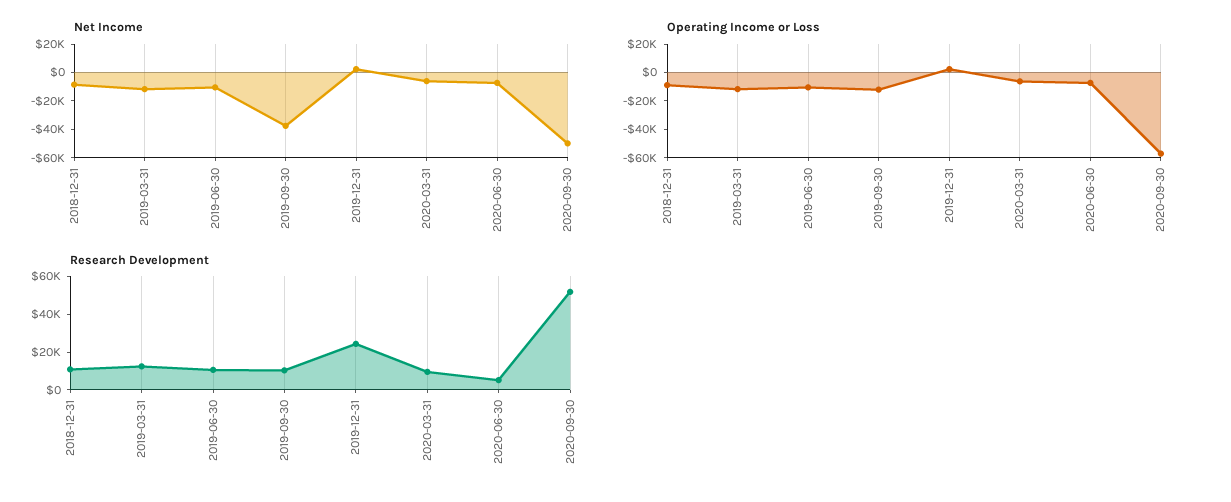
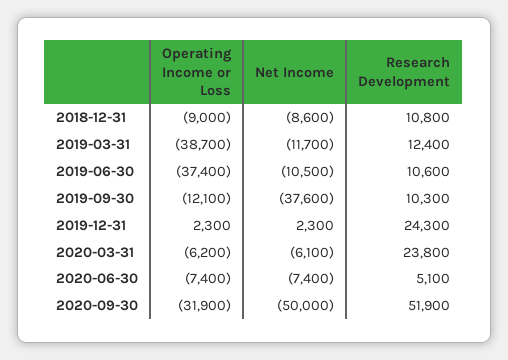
Operating Income or Loss, 2019-03-31: -10000 -> -38700
Operating Income or Loss, 2019-06-30: -10000 -> -37400
Operating Income or Loss, 2020-09-30: -60000 -> -31900
Research Development, 2020-03-31: 10000 -> 23800

